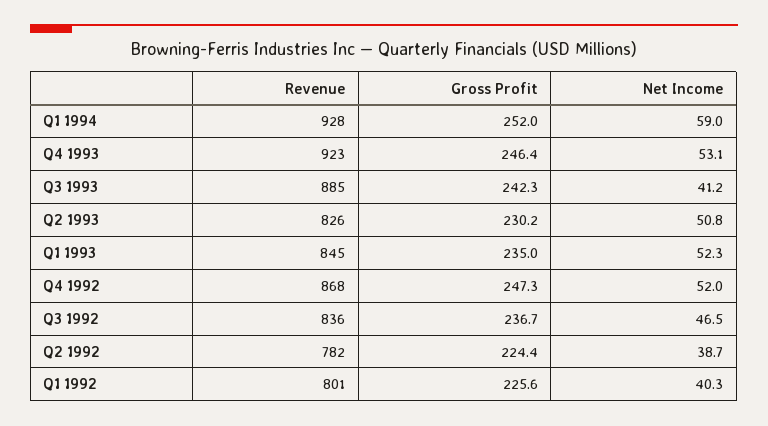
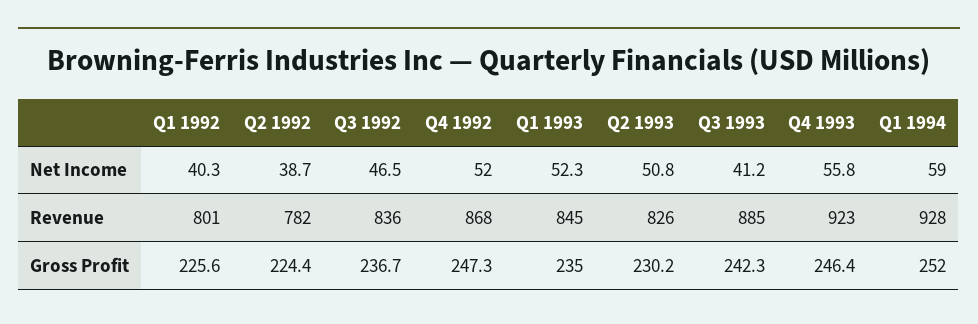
Net Income, Q4 1993: 53.1 -> 55.8

